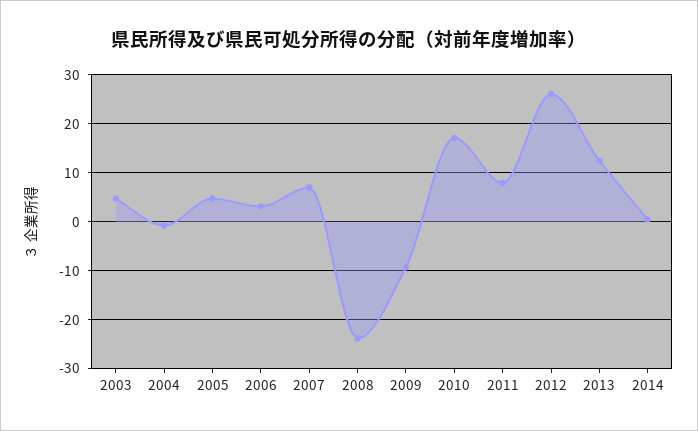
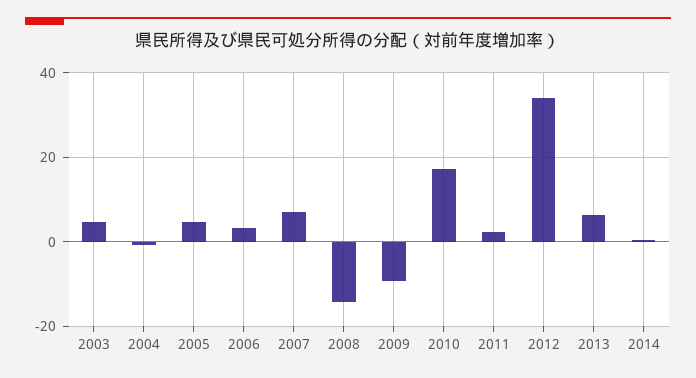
2008: -24 -> -14
2011: 8 -> 2
2012: 26 -> 34
2013: 12 -> 6

